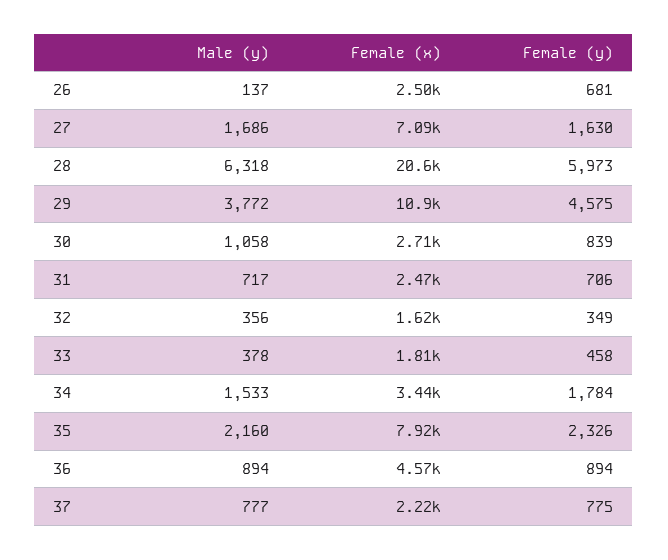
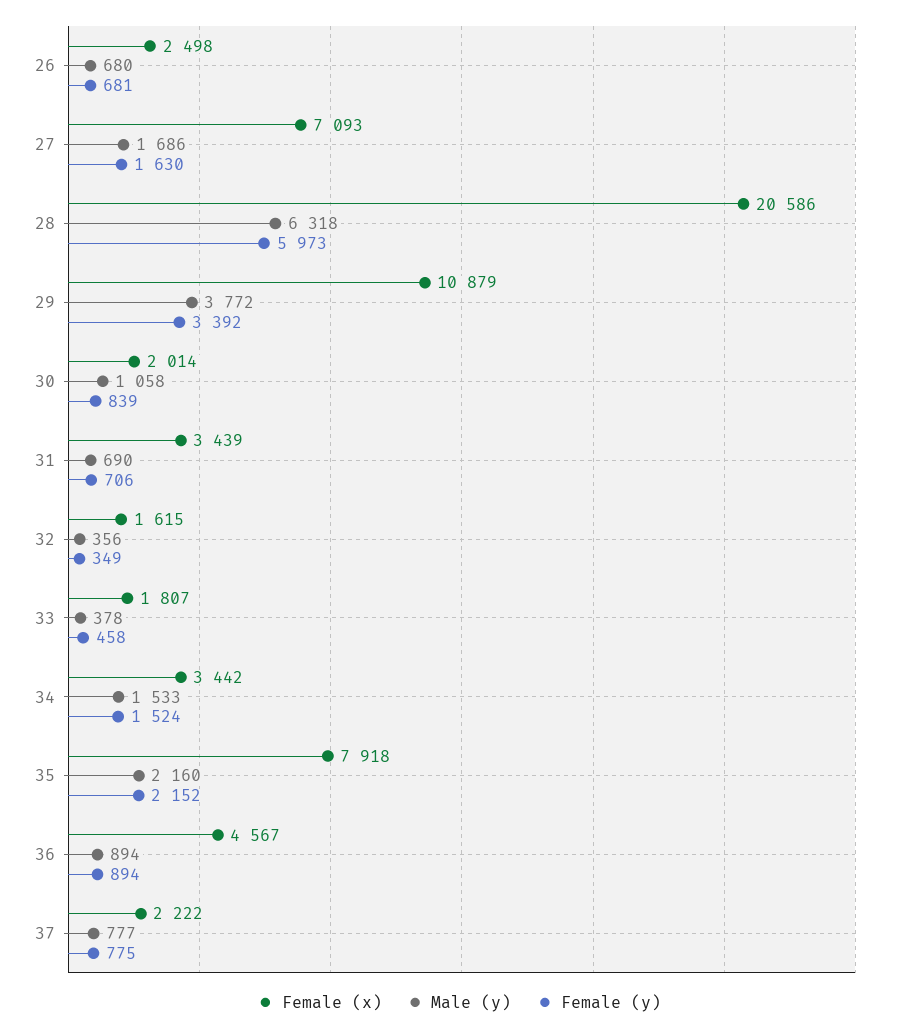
Male (y), 26: 137 -> 680
Female (y), 29: 4575 -> 3392
Female (x), 30: 2710 -> 2014
Male (y), 31: 717 -> 690
Female (x), 31: 2470 -> 3439
Female (y), 34: 1784 -> 1524
Female (y), 35: 2326 -> 2152

